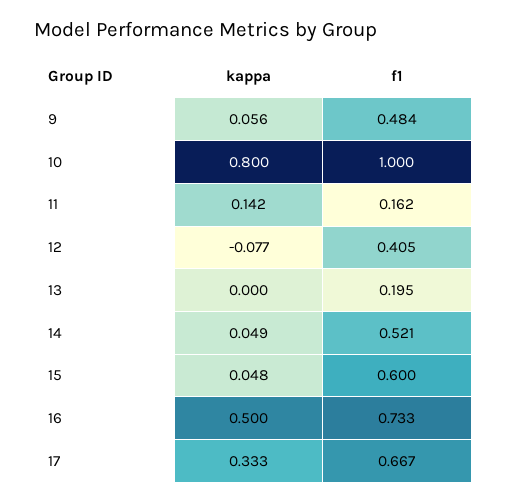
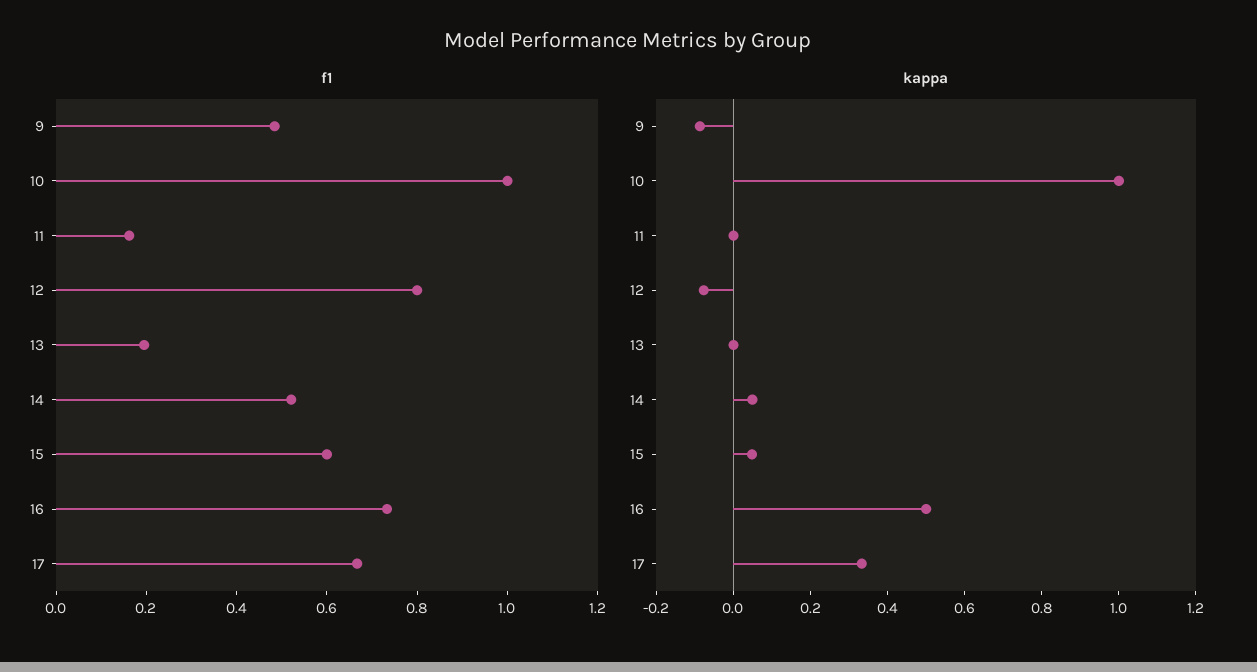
kappa, 9: 0.056 -> -0.1
kappa, 10: 0.8 -> 1
kappa, 11: 0.142 -> 0
f1, 12: 0.405 -> 0.8

